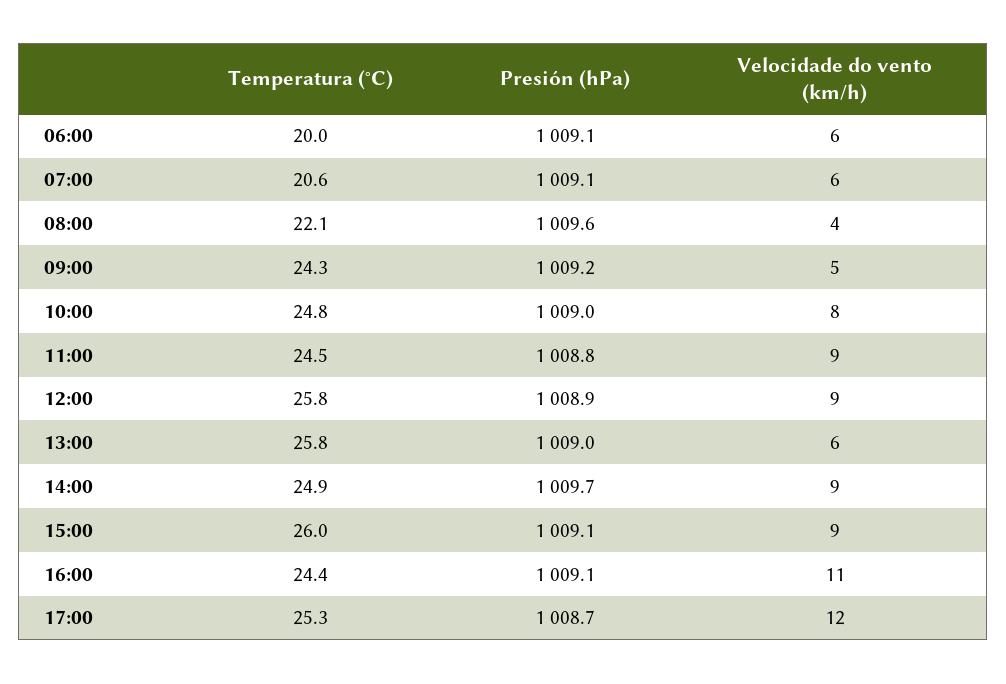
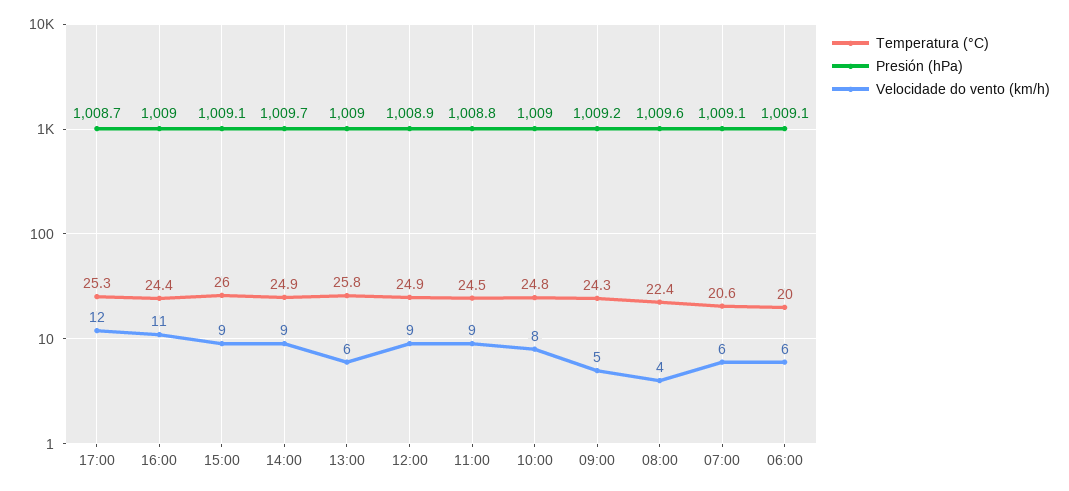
Temperatura (°C), 08:00: 22.1 -> 22.4
Temperatura (°C), 12:00: 25.8 -> 24.9
Presión (hPa), 16:00: 1009.1 -> 1009

